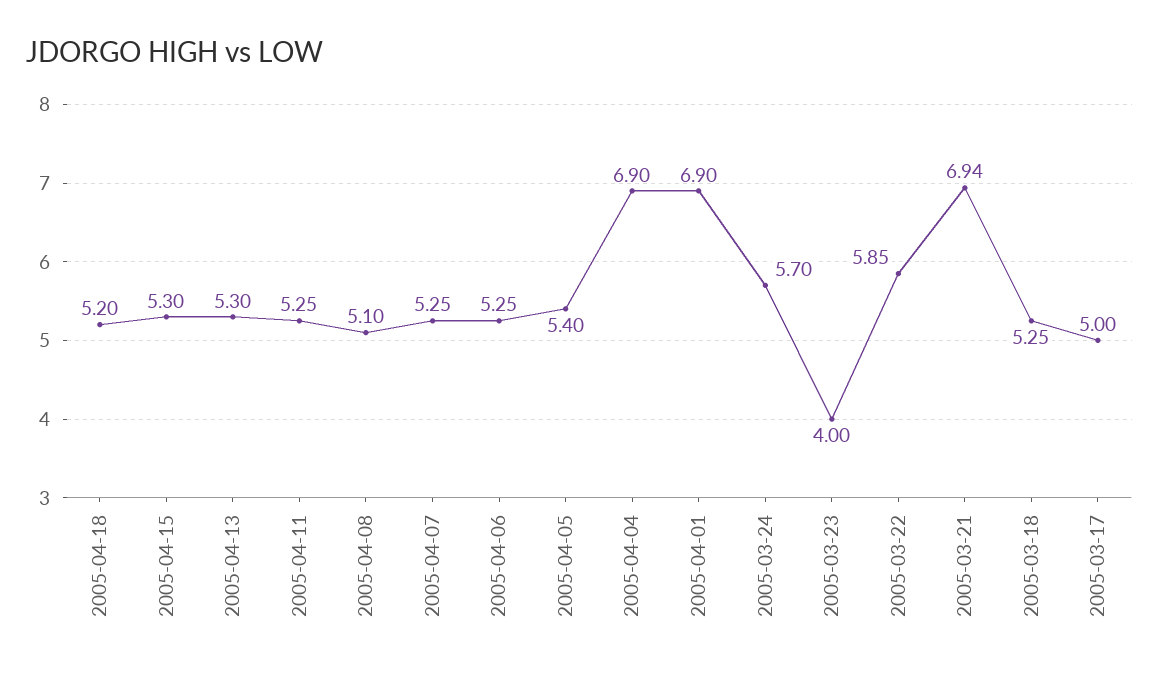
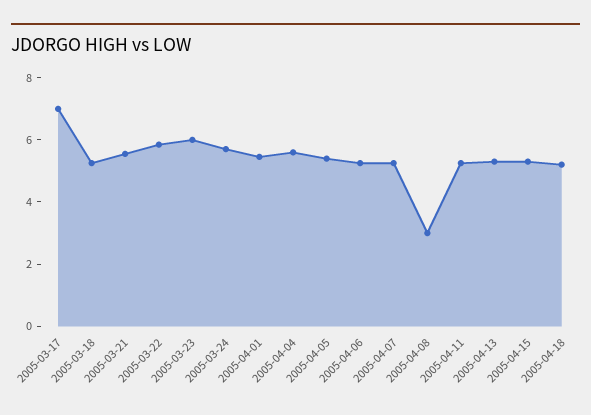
2005-04-08: 5.1 -> 3
2005-04-04: 6.9 -> 5.5
2005-04-01: 6.9 -> 5.5
2005-03-23: 4 -> 6
2005-03-21: 6.94 -> 5.5
2005-03-17: 5 -> 7

